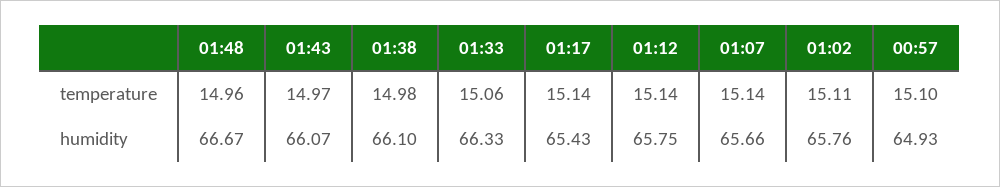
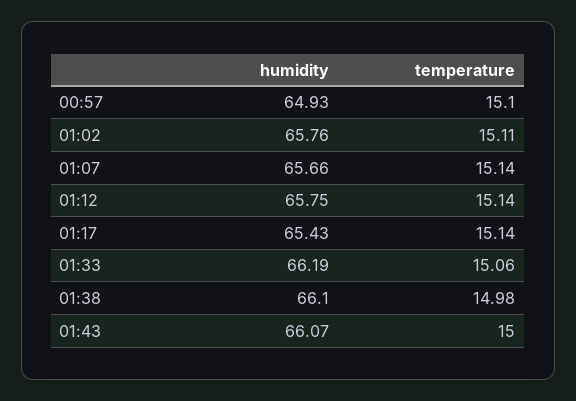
01:48, temperature: 14.96 -> none
01:43, temperature: 14.97 -> 15
01:48, humidity: 66.67 -> none
01:33, humidity: 66.33 -> 66.19

